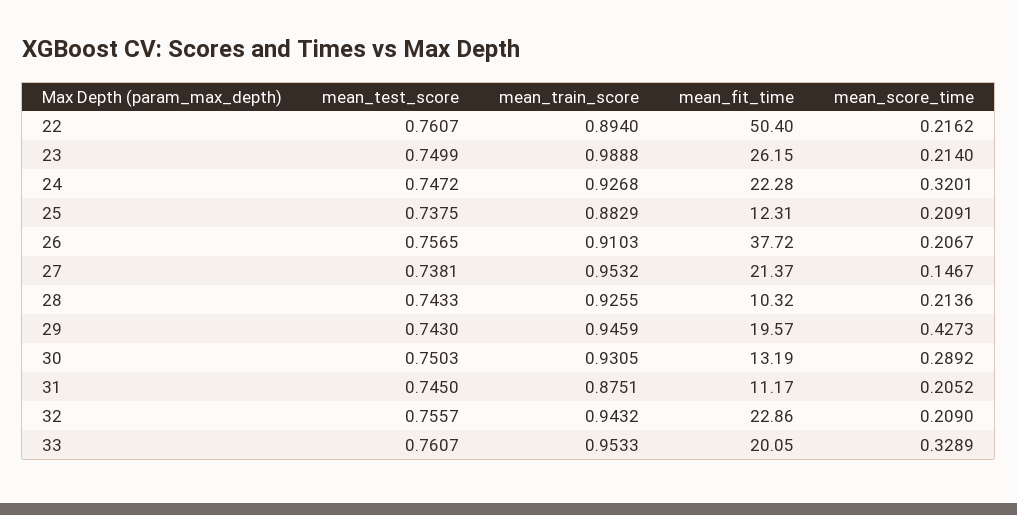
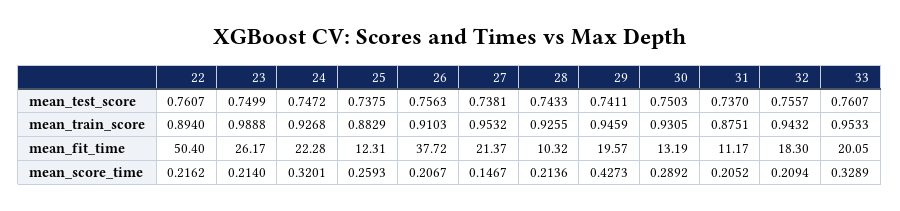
mean_fit_time, 23: 26.15 -> 26.17
mean_score_time, 25: 0.2091 -> 0.2593
mean_test_score, 26: 0.7565 -> 0.7563
mean_test_score, 29: 0.743 -> 0.7411
mean_test_score, 31: 0.745 -> 0.737
mean_fit_time, 32: 22.86 -> 18.3
mean_score_time, 32: 0.209 -> 0.2094

